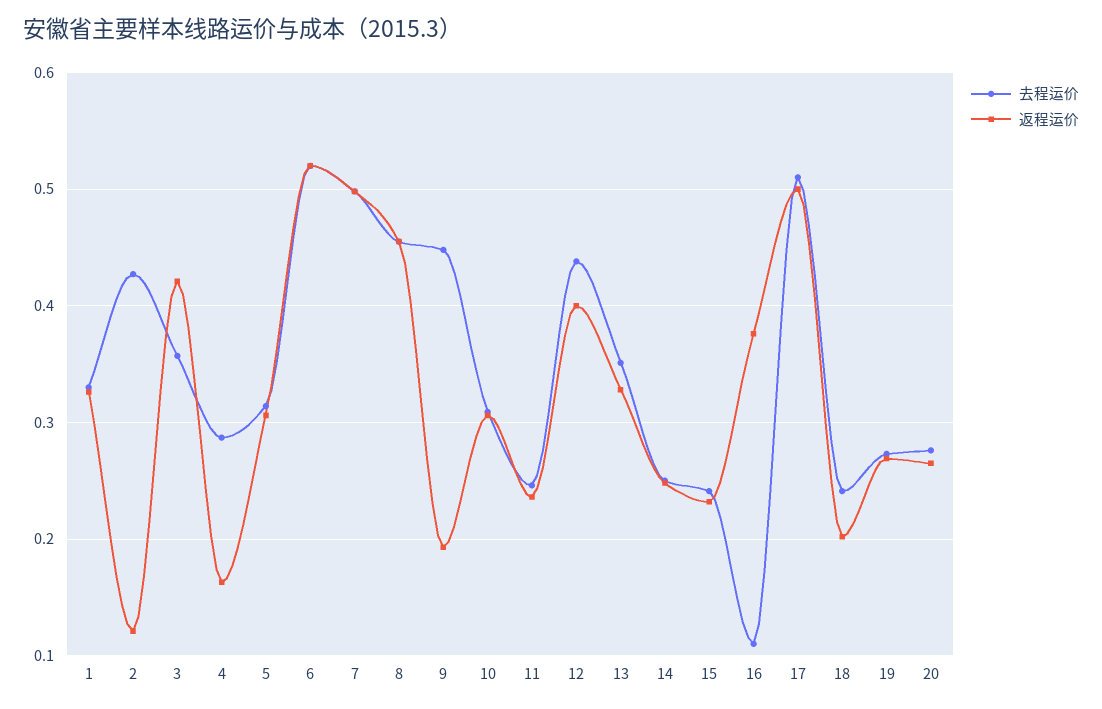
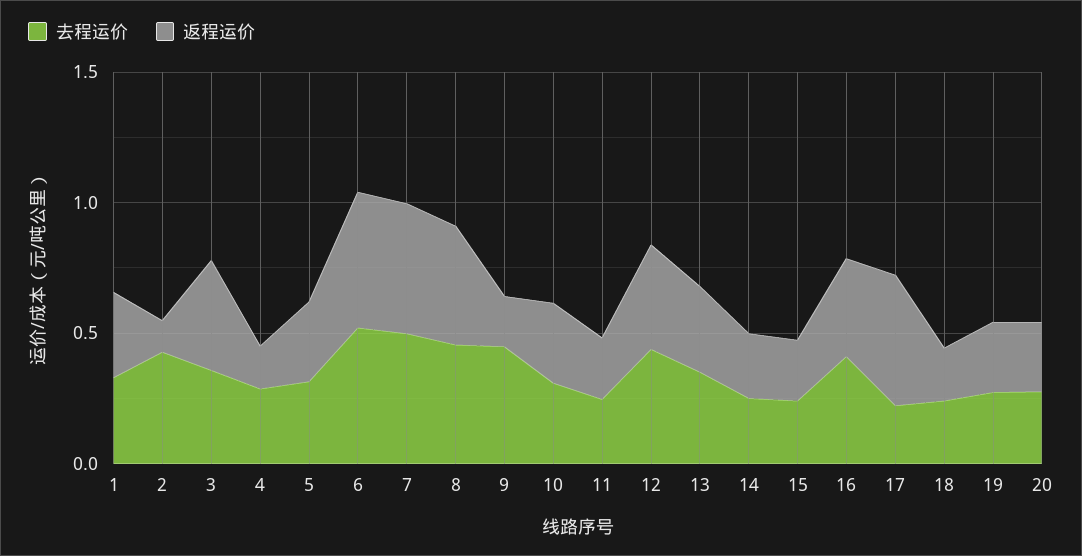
去程运价, 16: 0.11 -> 0.4
去程运价, 17: 0.51 -> 0.2

